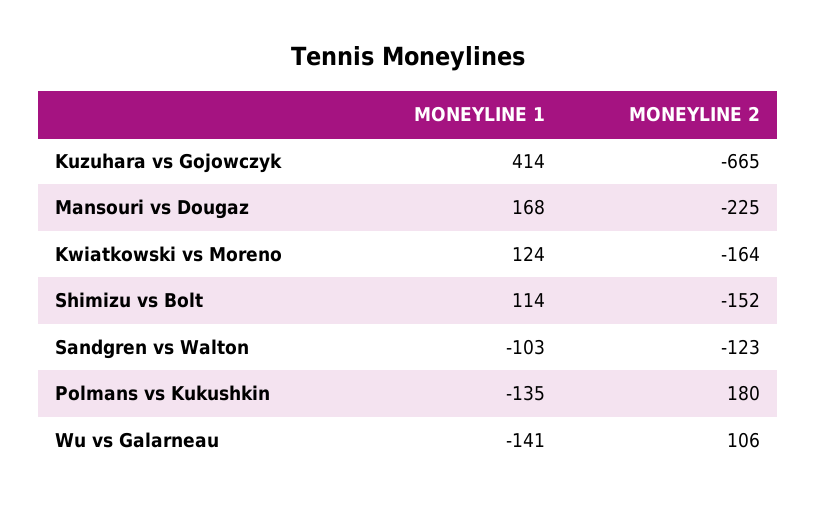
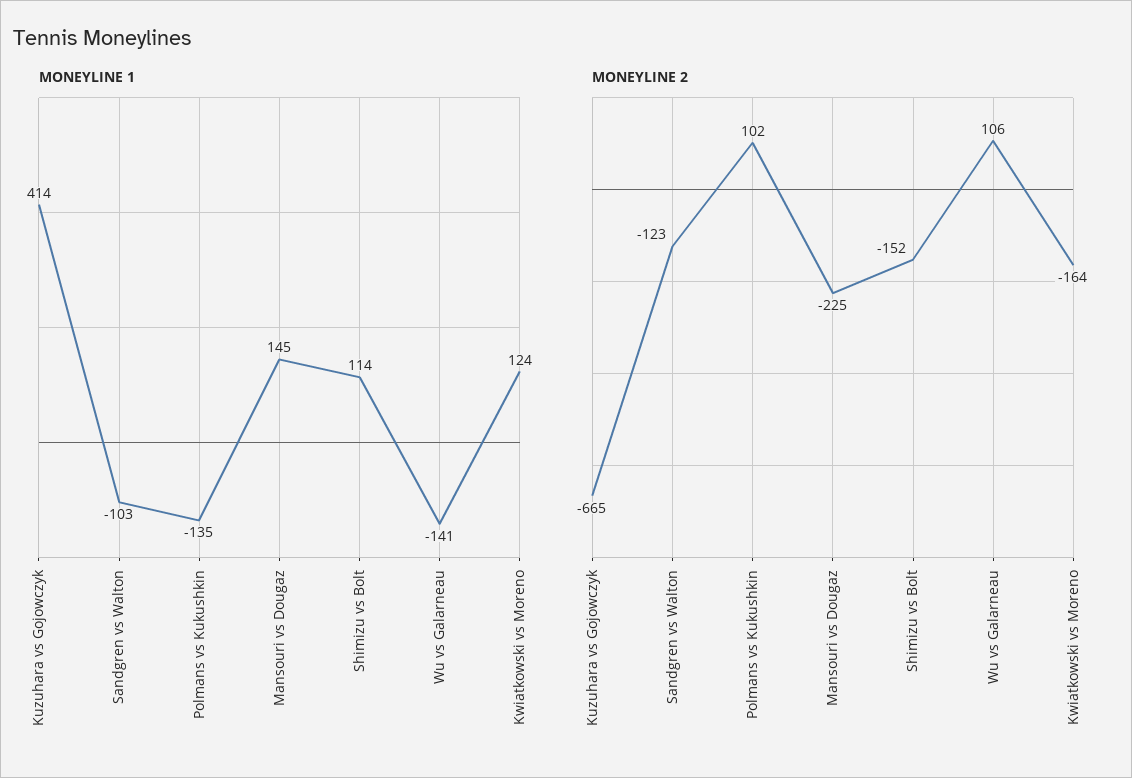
MONEYLINE 1, Mansouri vs Dougaz: 168 -> 145
MONEYLINE 2, Polmans vs Kukushkin: 180 -> 102

